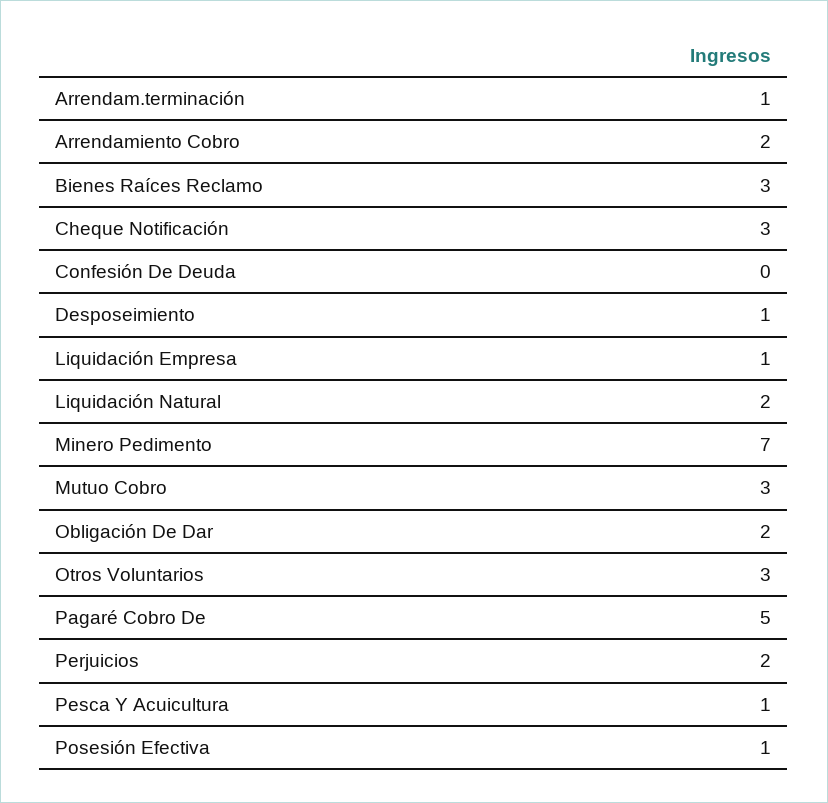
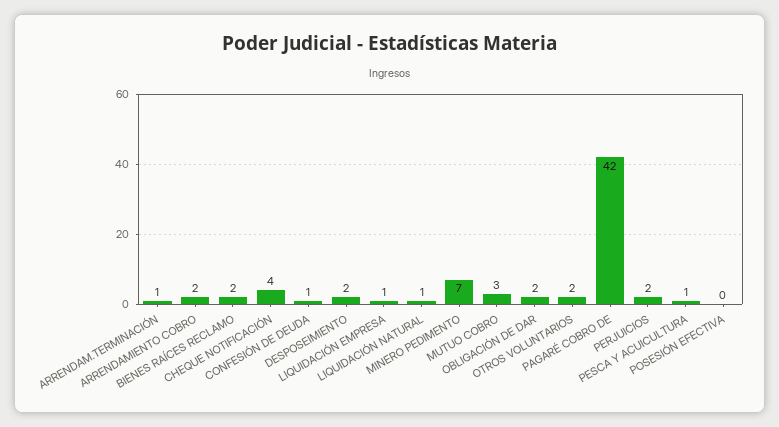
Bienes Raíces Reclamo: 3 -> 2
Cheque Notificación: 3 -> 4
Confesión De Deuda: 0 -> 1
Desposeimiento: 1 -> 2
Liquidación Natural: 2 -> 1
Otros Voluntarios: 3 -> 2
Pagaré Cobro De: 5 -> 42
Posesión Efectiva: 1 -> 0

